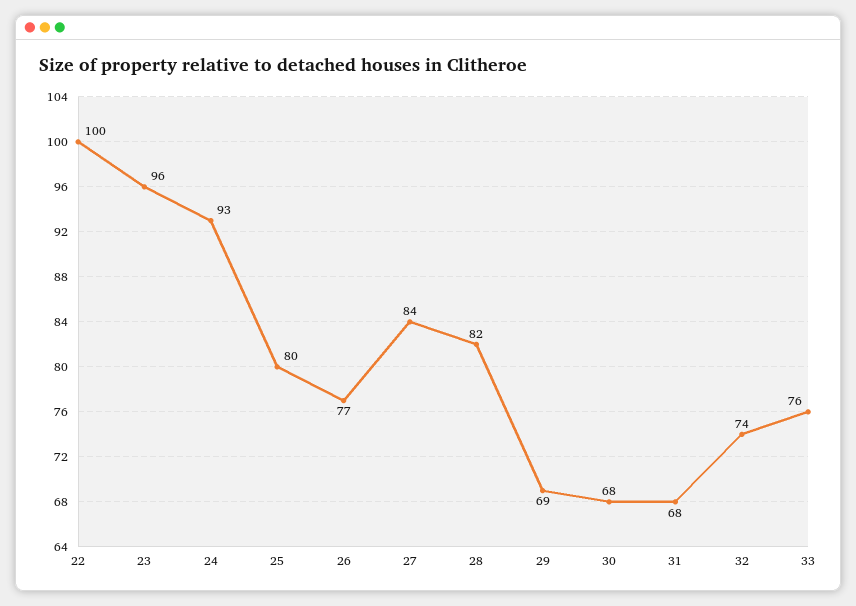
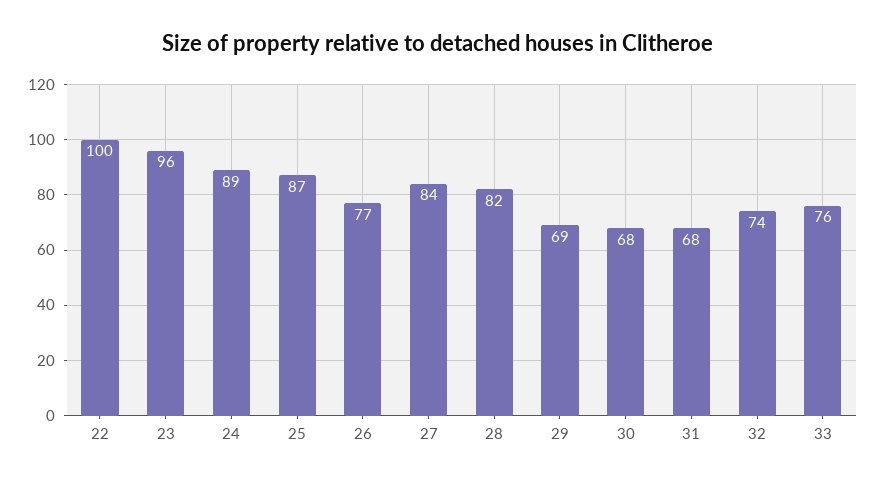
24: 93 -> 89
25: 80 -> 87

